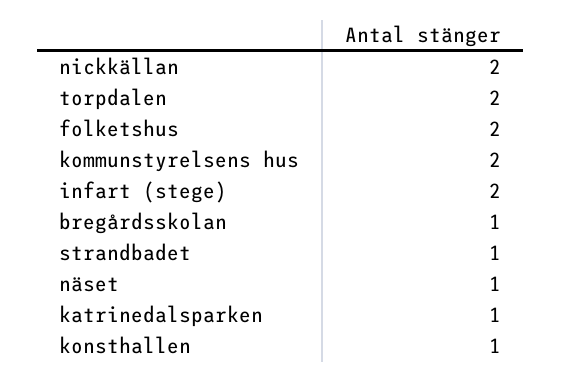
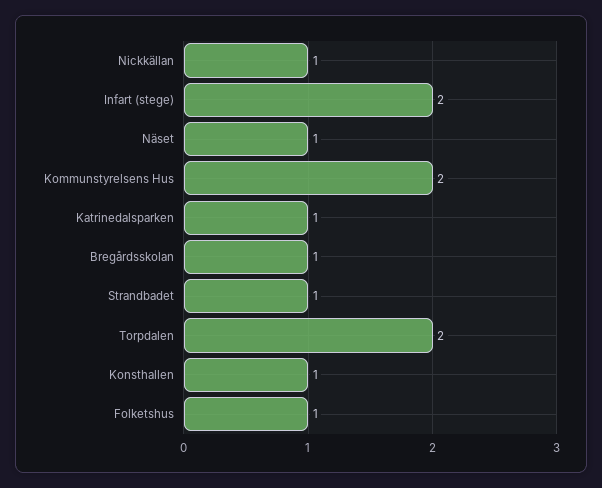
nickkällan: 2 -> 1
folketshus: 2 -> 1

